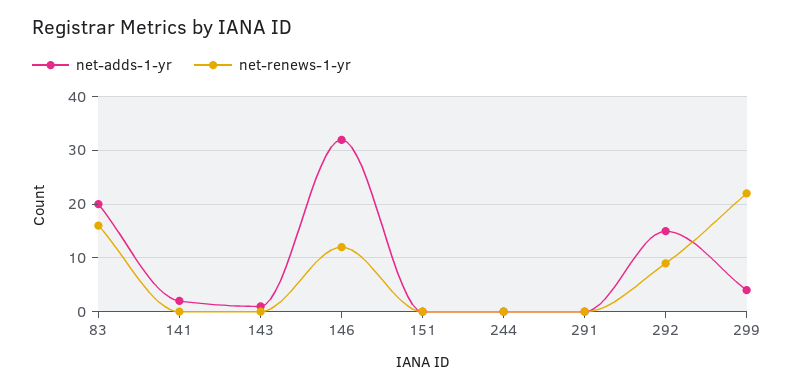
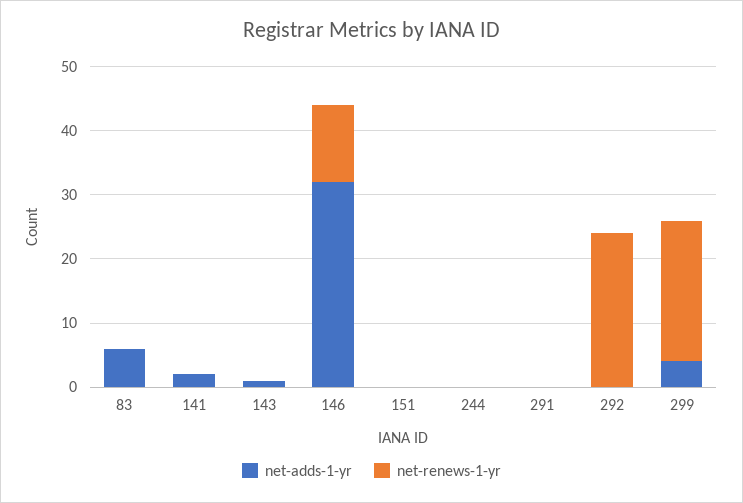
net-adds-1-yr, 83: 20 -> 5
net-renews-1-yr, 83: 15 -> 0
net-adds-1-yr, 292: 15 -> 0
net-renews-1-yr, 292: 10 -> 25

